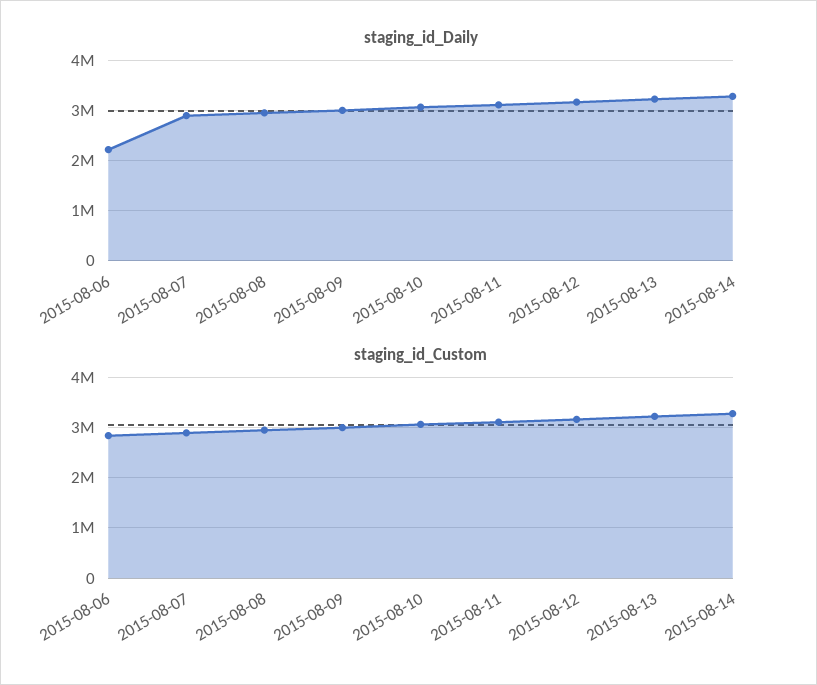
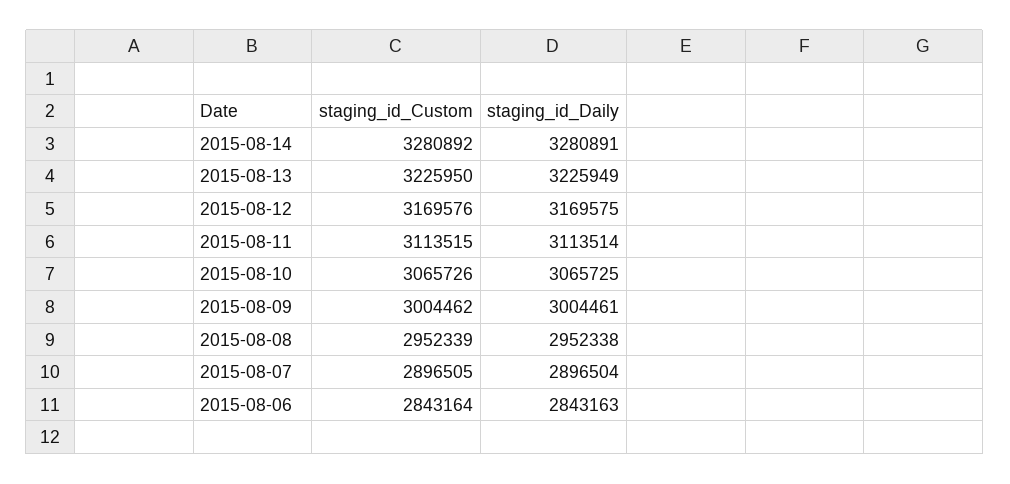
staging_id_Daily, 2015-08-06: 2200000 -> 2843163

